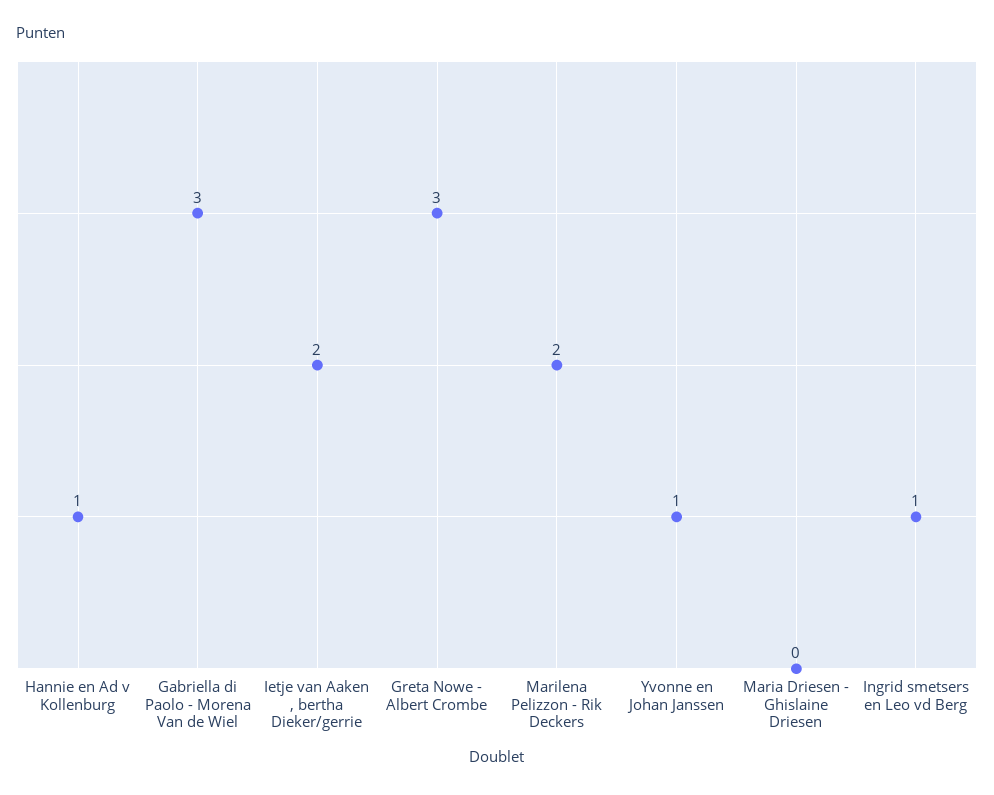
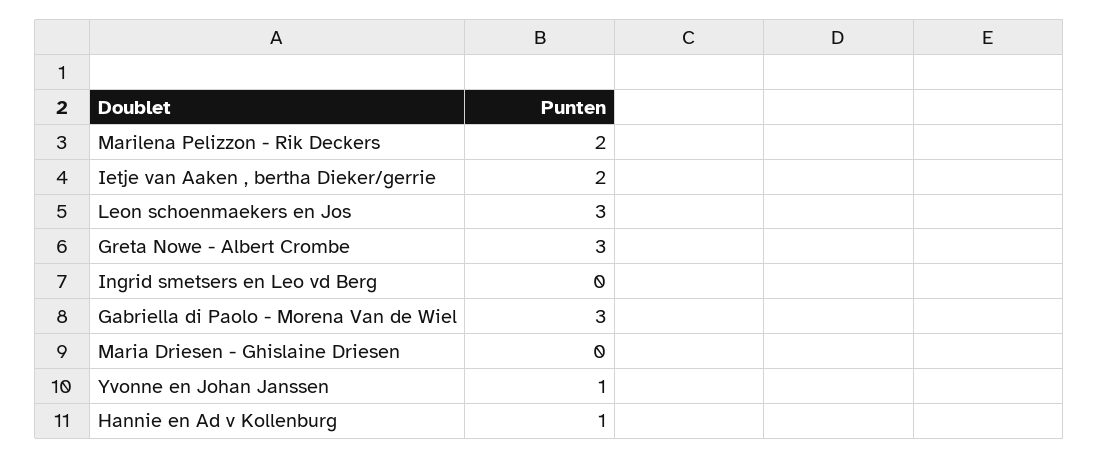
Ingrid smetsers en Leo vd Berg: 1 -> 0
Leon schoenmaekers en Jos: none -> 3

